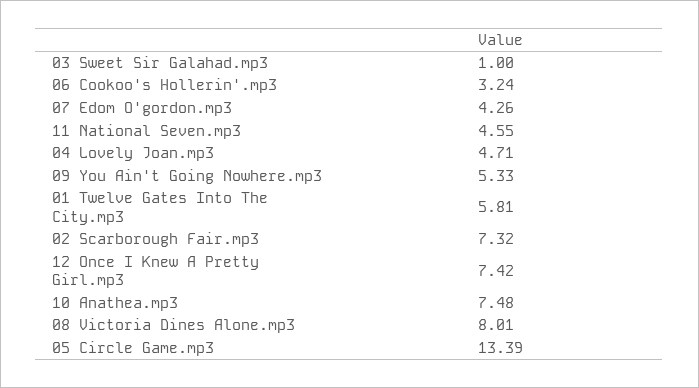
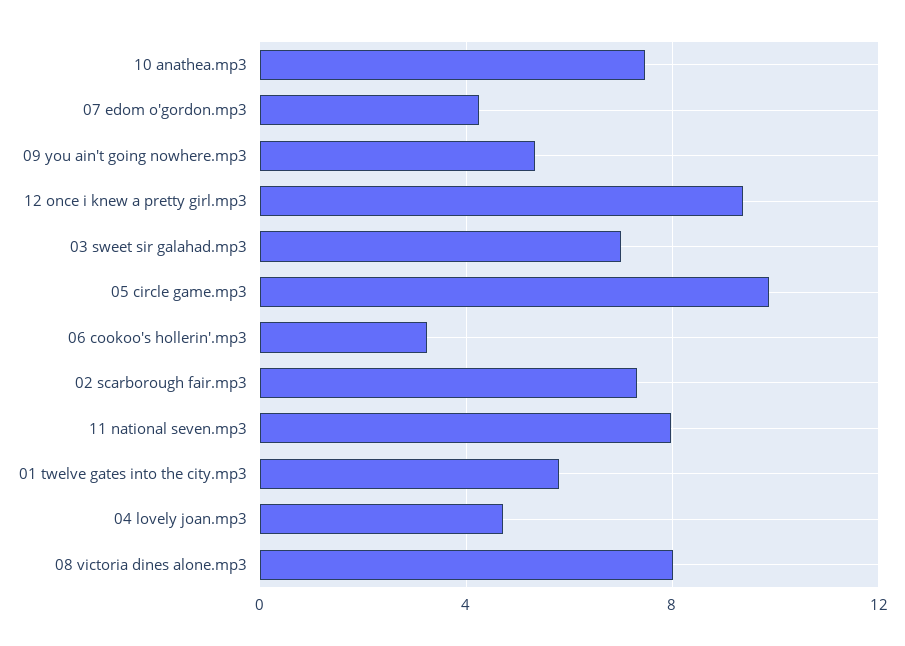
03 Sweet Sir Galahad.mp3: 1 -> 7
11 National Seven.mp3: 4.55 -> 8
12 Once I Knew A Pretty Girl.mp3: 7.42 -> 9.5
05 Circle Game.mp3: 13.39 -> 10

